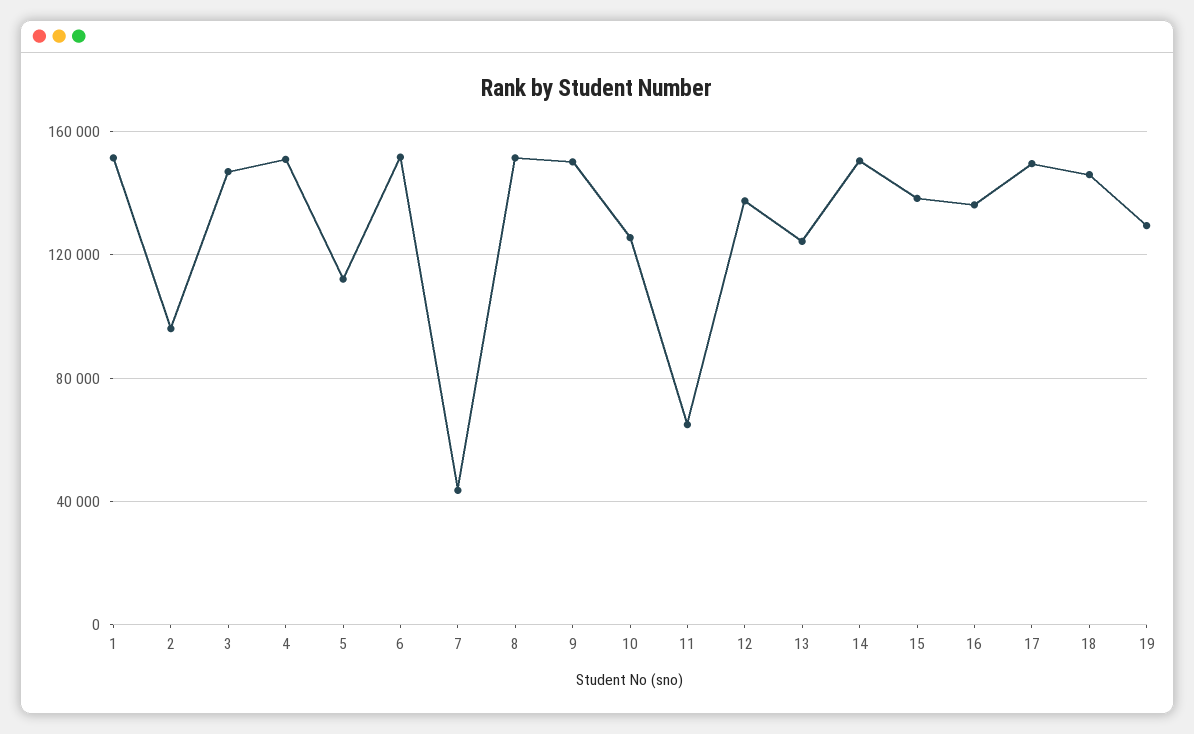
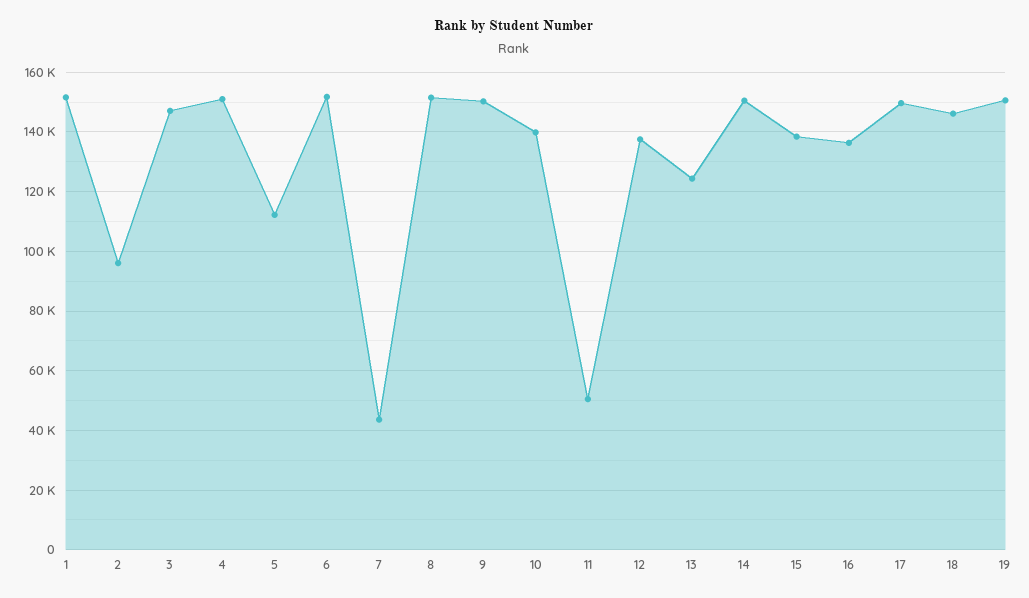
10: 125000 -> 140000
11: 65000 -> 50000
19: 130000 -> 150000

